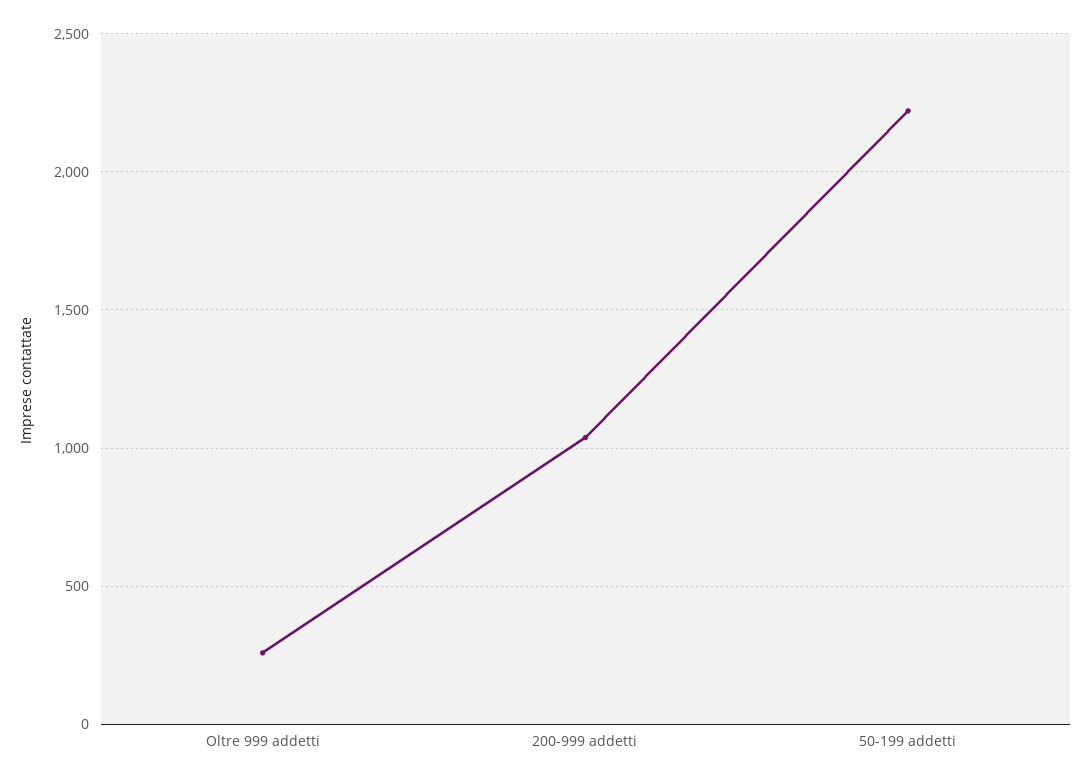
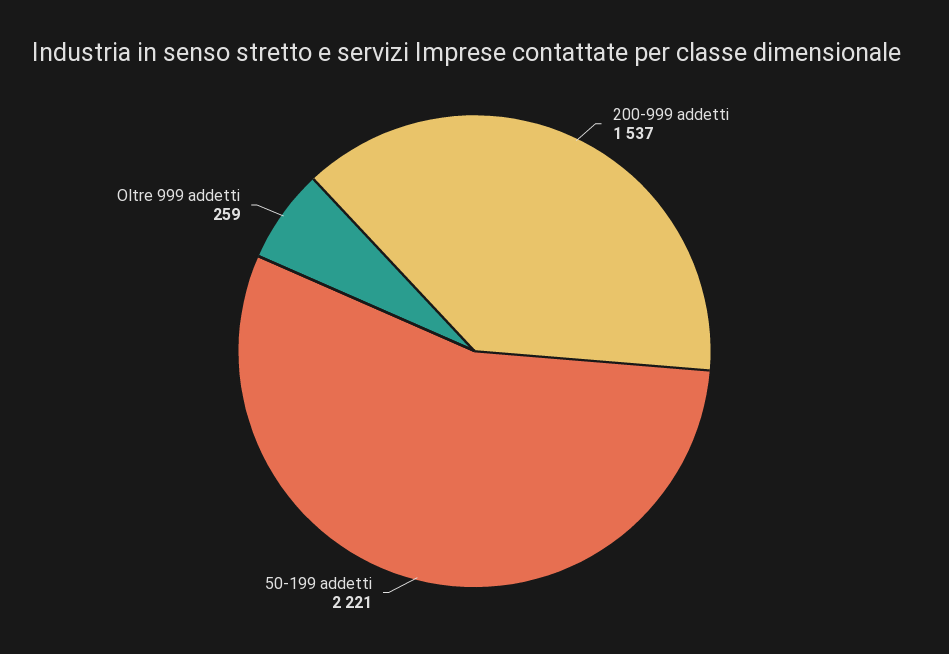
200-999 addetti: 1050 -> 1537

